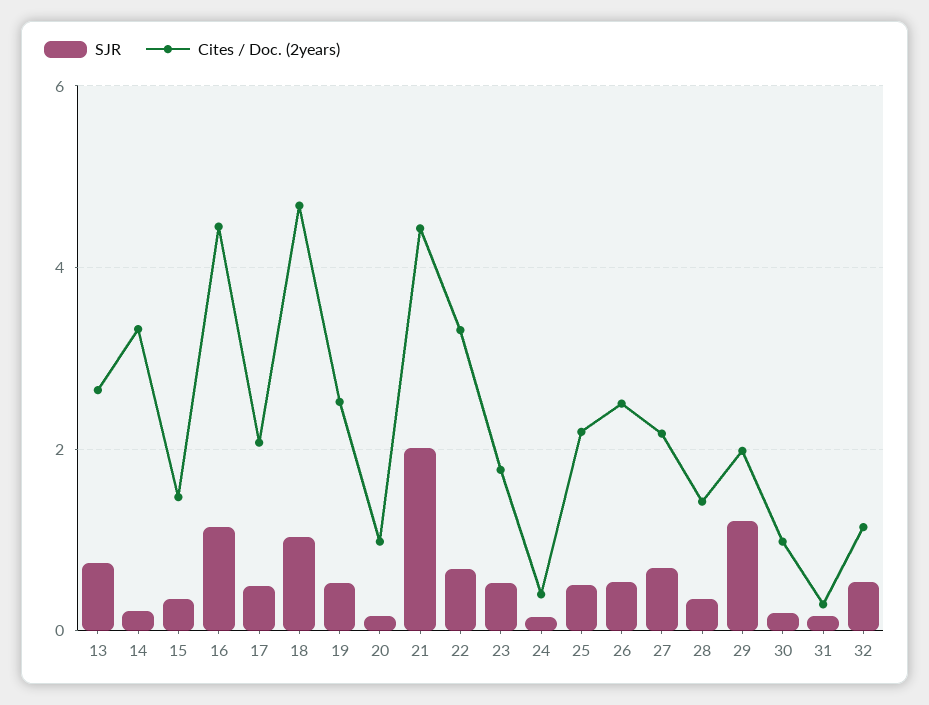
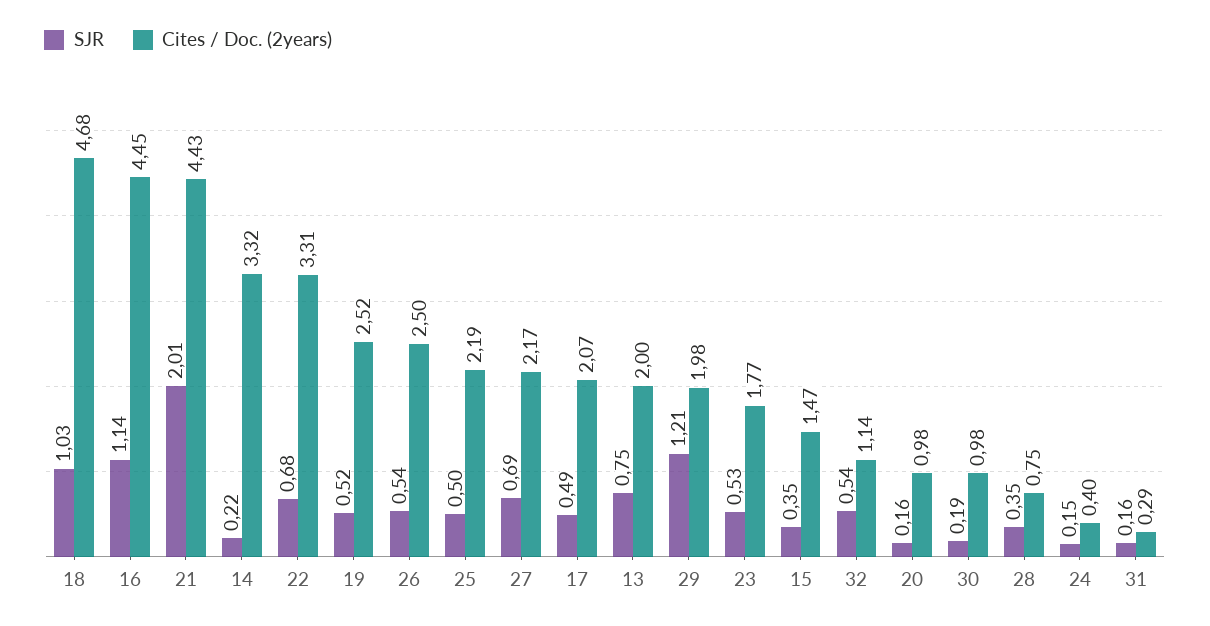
Cites / Doc. (2years), 13: 2.6 -> 2
Cites / Doc. (2years), 28: 1.4 -> 0.75

